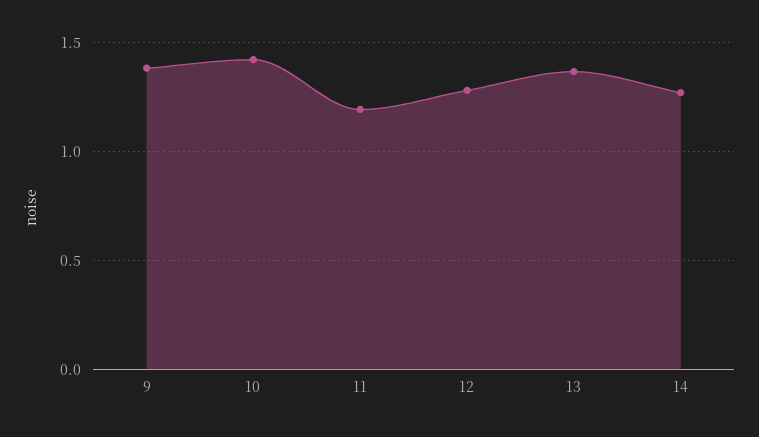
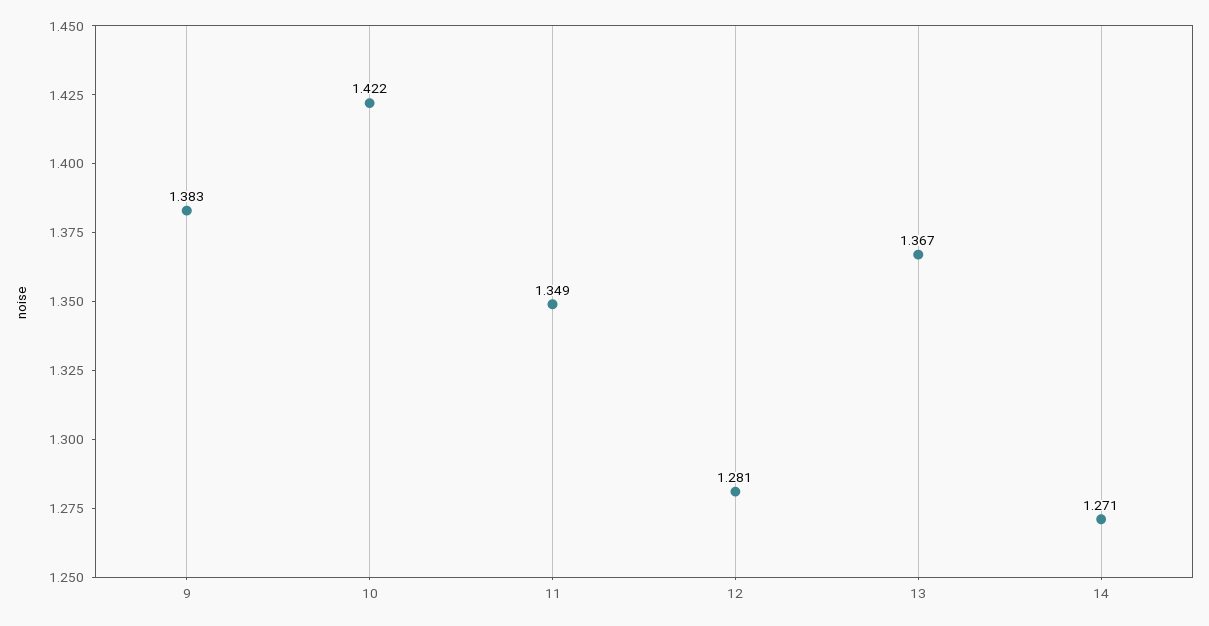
11: 1.2 -> 1.349

